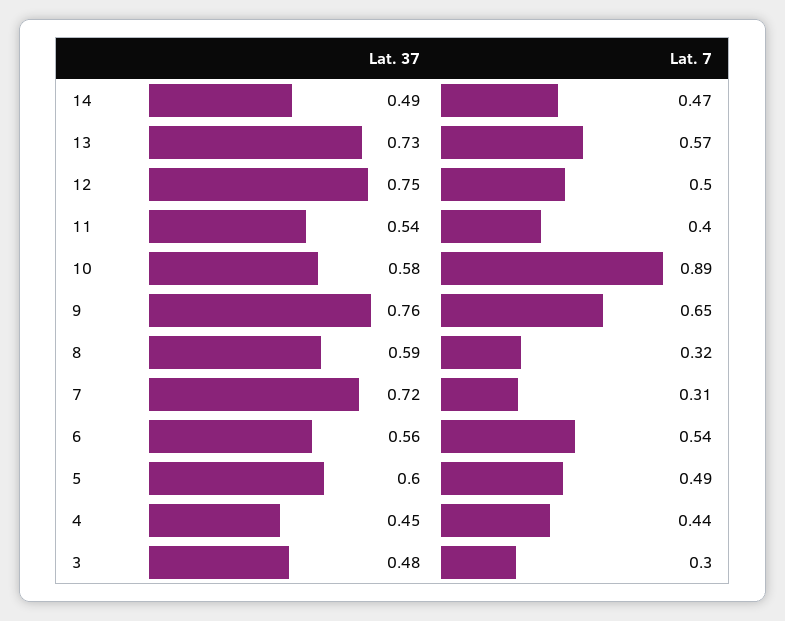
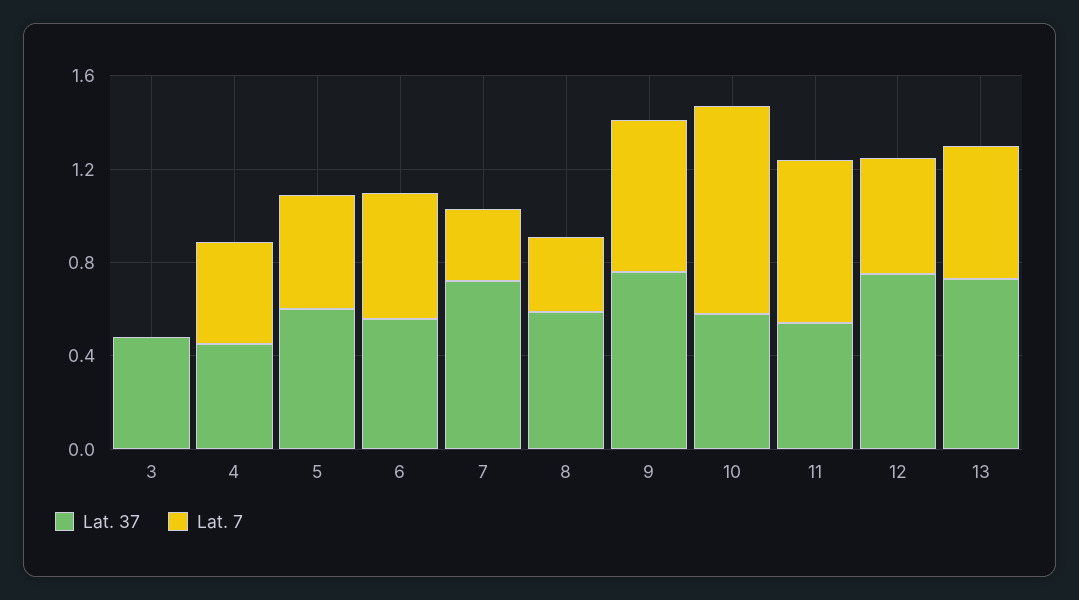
Lat. 37, 14: 0.49 -> none
Lat. 7, 14: 0.47 -> none
Lat. 7, 11: 0.4 -> 0.7
Lat. 7, 3: 0.3 -> 0

